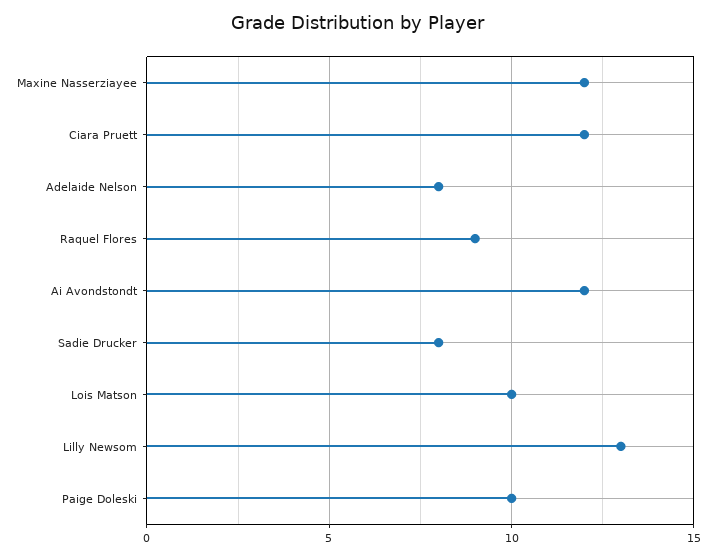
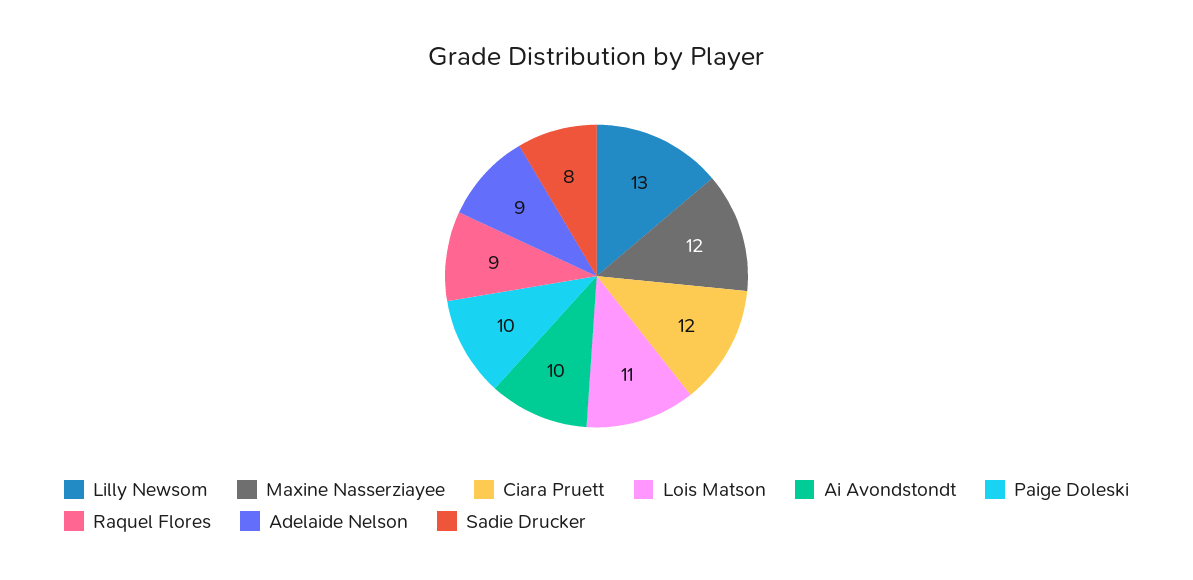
Adelaide Nelson: 8 -> 9
Ai Avondstondt: 12 -> 10
Lois Matson: 10 -> 11

